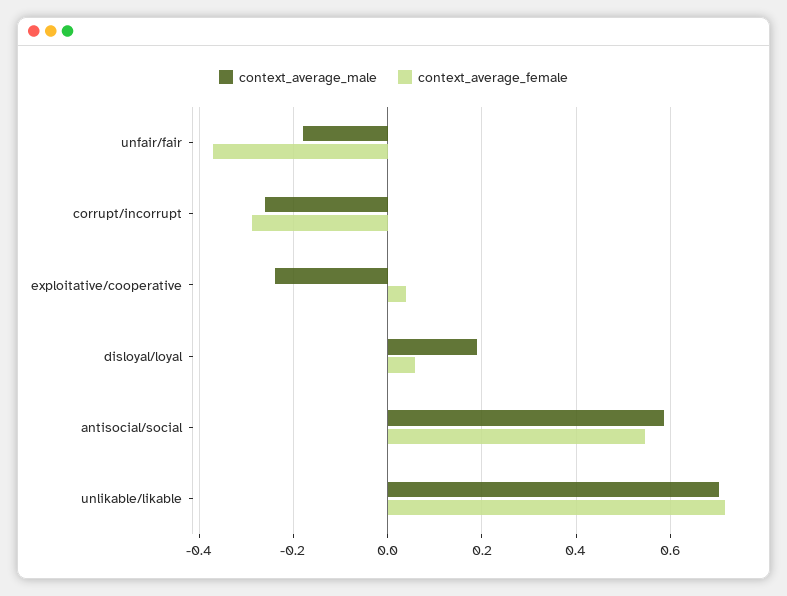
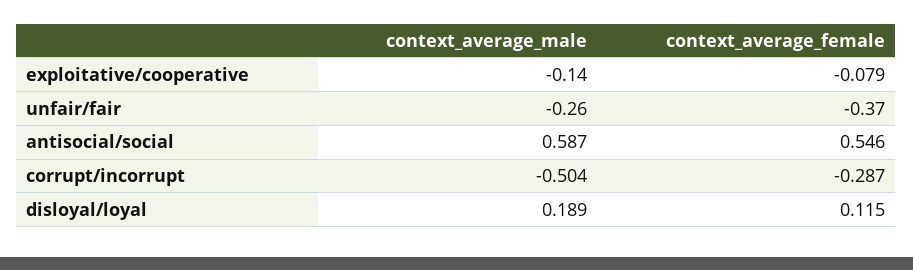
context_average_male, unfair/fair: -0.18 -> -0.26
context_average_male, corrupt/incorrupt: -0.26 -> -0.504
context_average_male, exploitative/cooperative: -0.24 -> -0.14
context_average_female, exploitative/cooperative: 0.04 -> -0.079
context_average_female, disloyal/loyal: 0.06 -> 0.115
context_average_male, unlikable/likable: 0.7 -> none
context_average_female, unlikable/likable: 0.72 -> none

